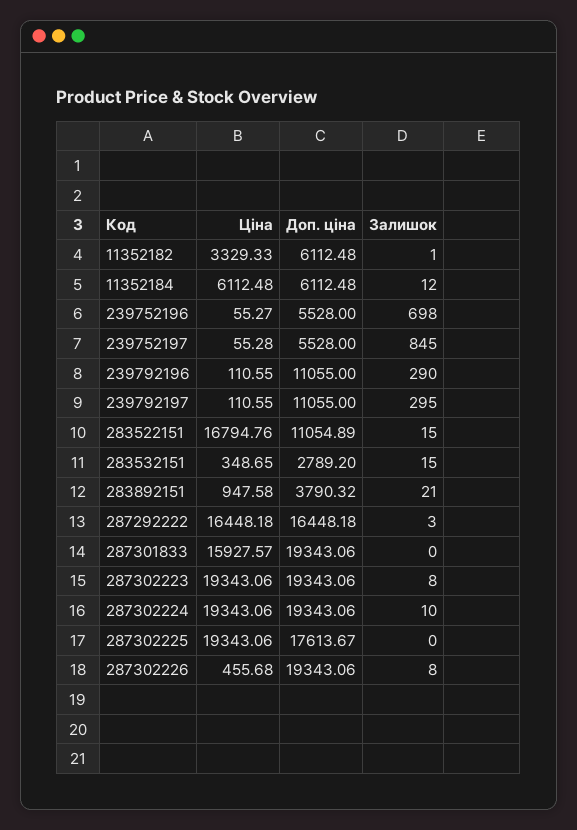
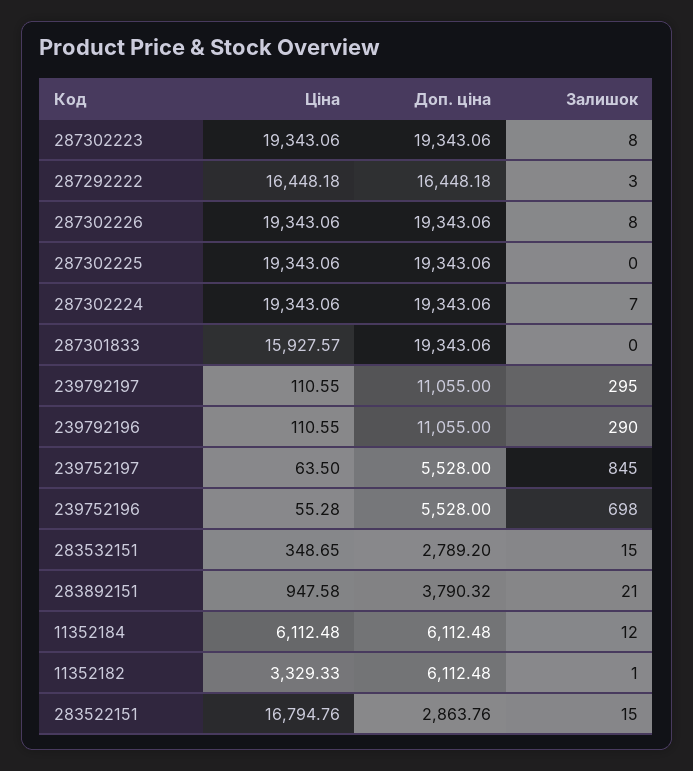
Ціна, 239752196: 55.27 -> 55.28
Ціна, 239752197: 55.28 -> 63.5
Доп. ціна, 283522151: 11054.89 -> 2863.76
Залишок, 287302224: 10 -> 7
Доп. ціна, 287302225: 17613.67 -> 19343.06
Ціна, 287302226: 455.68 -> 19343.06

